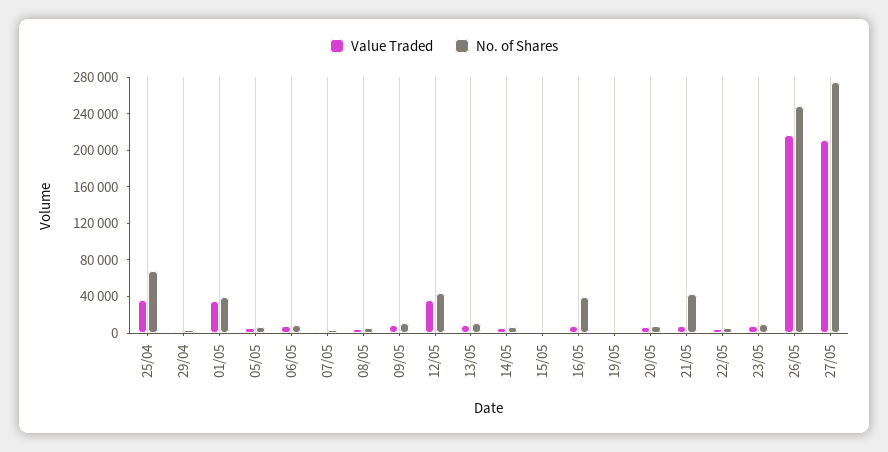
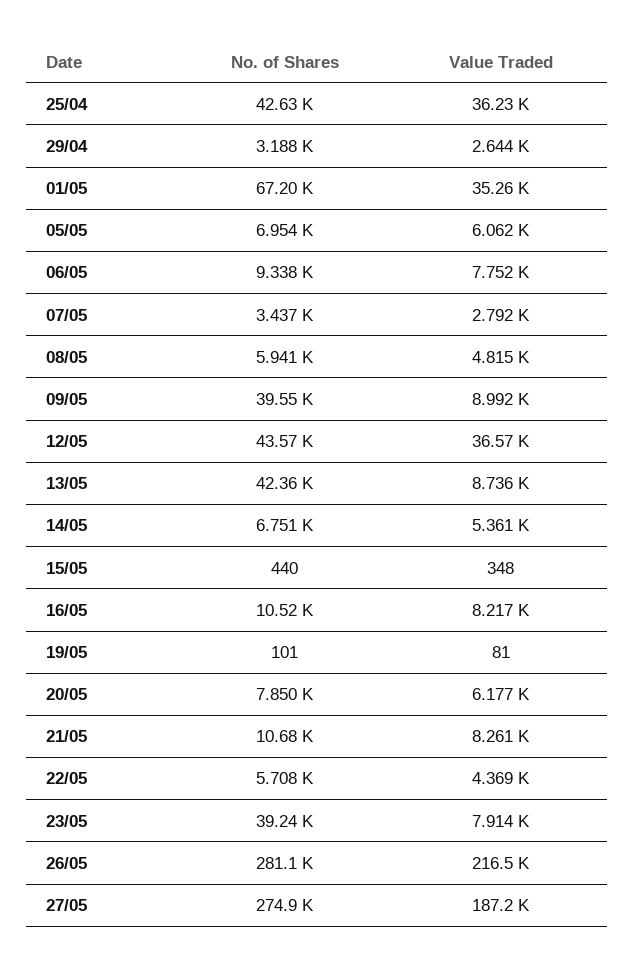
No. of Shares, 25/04: 70000 -> 42630
No. of Shares, 01/05: 40000 -> 67200
No. of Shares, 09/05: 10000 -> 39550
No. of Shares, 13/05: 10000 -> 42360
No. of Shares, 16/05: 40000 -> 10520
No. of Shares, 21/05: 40000 -> 10680
No. of Shares, 23/05: 10000 -> 39240
No. of Shares, 26/05: 250000 -> 281100
Value Traded, 27/05: 210000 -> 187200

